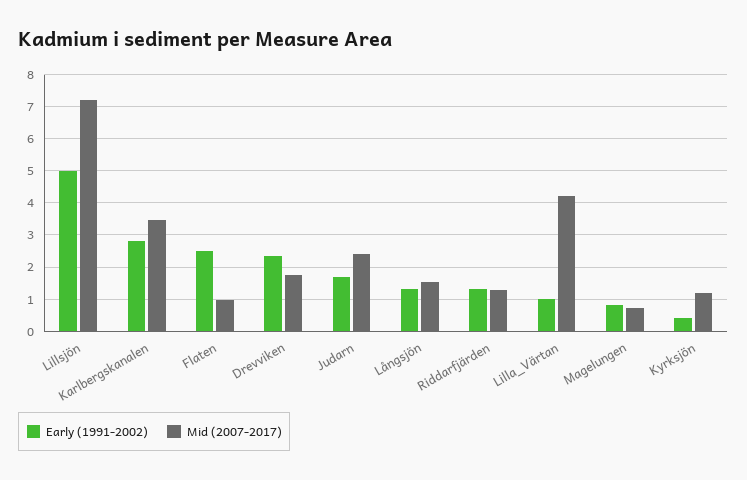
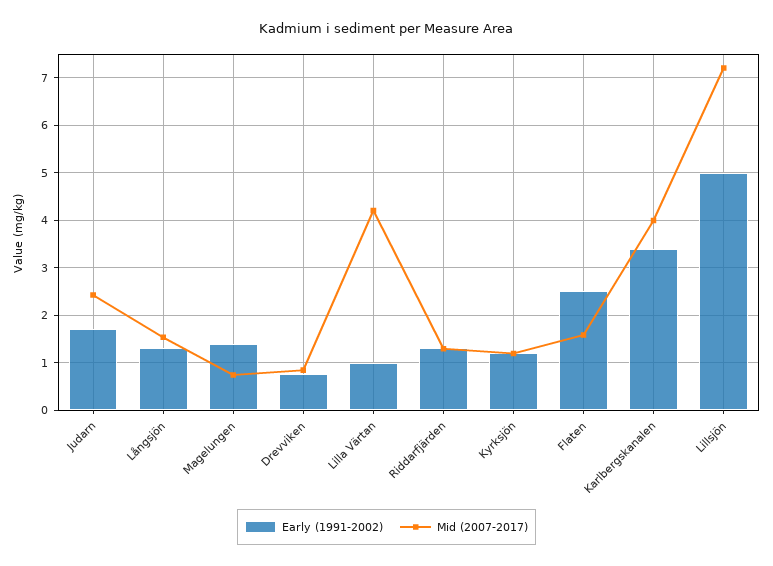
Early (1991-2002), Karlbergskanalen: 2.8 -> 3.4
Mid (2007-2017), Karlbergskanalen: 3.4 -> 4
Mid (2007-2017), Flaten: 1 -> 1.6
Early (1991-2002), Drevviken: 2.4 -> 0.8
Mid (2007-2017), Drevviken: 1.8 -> 0.8
Early (1991-2002), Magelungen: 0.8 -> 1.4
Early (1991-2002), Kyrksjön: 0.4 -> 1.2

